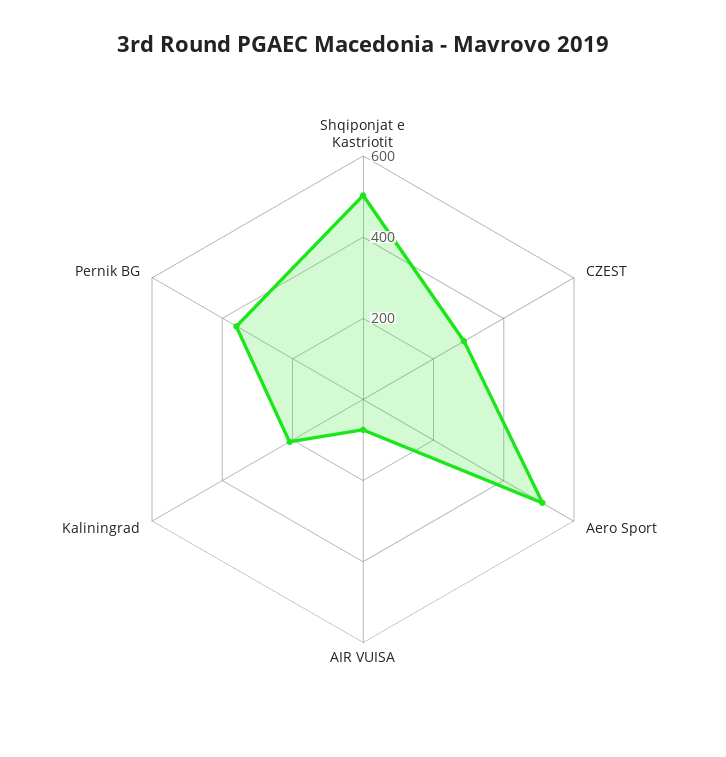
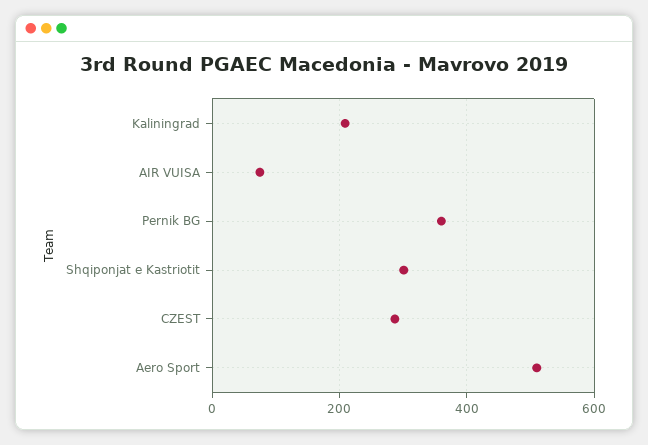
Shqiponjat e Kastriotit: 500 -> 300

